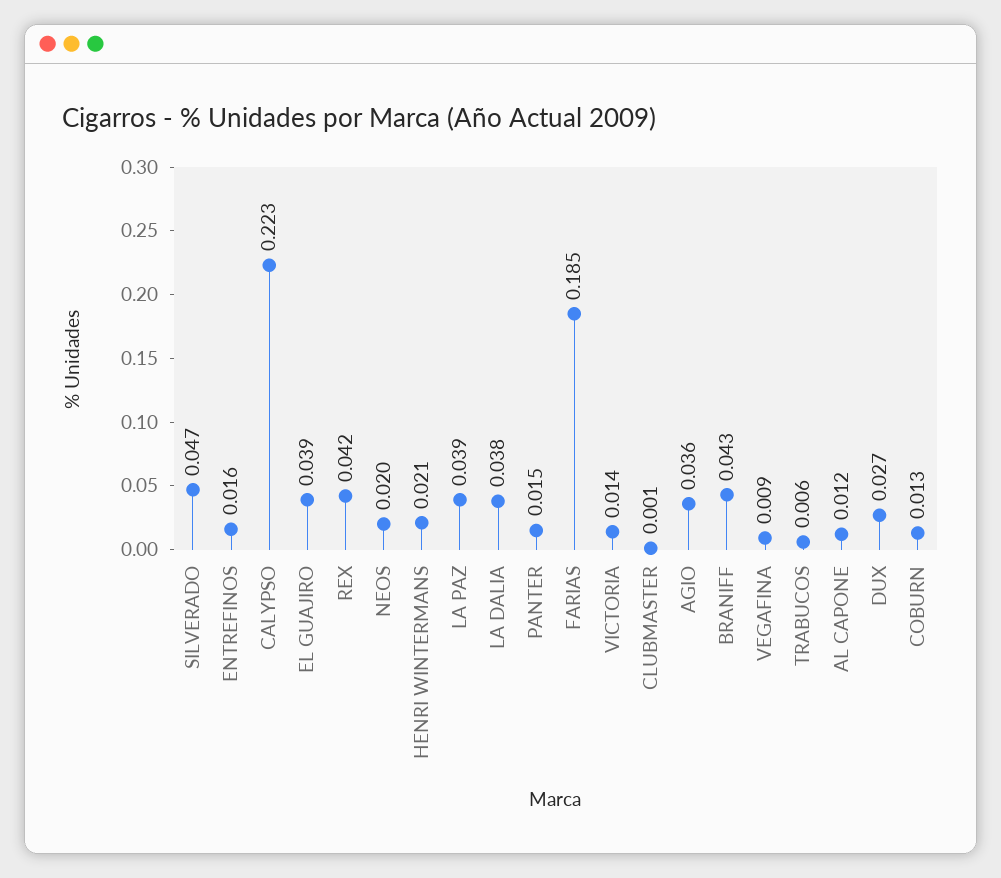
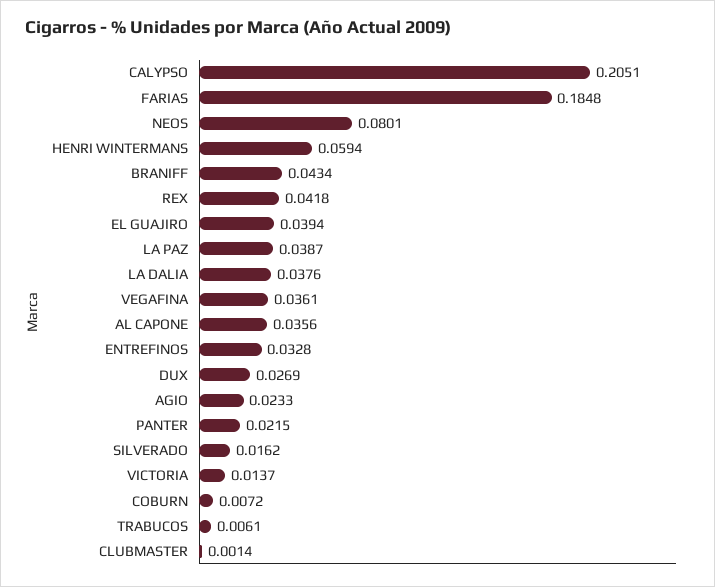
SILVERADO: 0.047 -> 0.0162
ENTREFINOS: 0.016 -> 0.0328
CALYPSO: 0.223 -> 0.2051
NEOS: 0.02 -> 0.0801
HENRI WINTERMANS: 0.021 -> 0.0594
PANTER: 0.015 -> 0.0215
AGIO: 0.036 -> 0.0233
VEGAFINA: 0.009 -> 0.0361
AL CAPONE: 0.012 -> 0.0356
COBURN: 0.013 -> 0.0072

